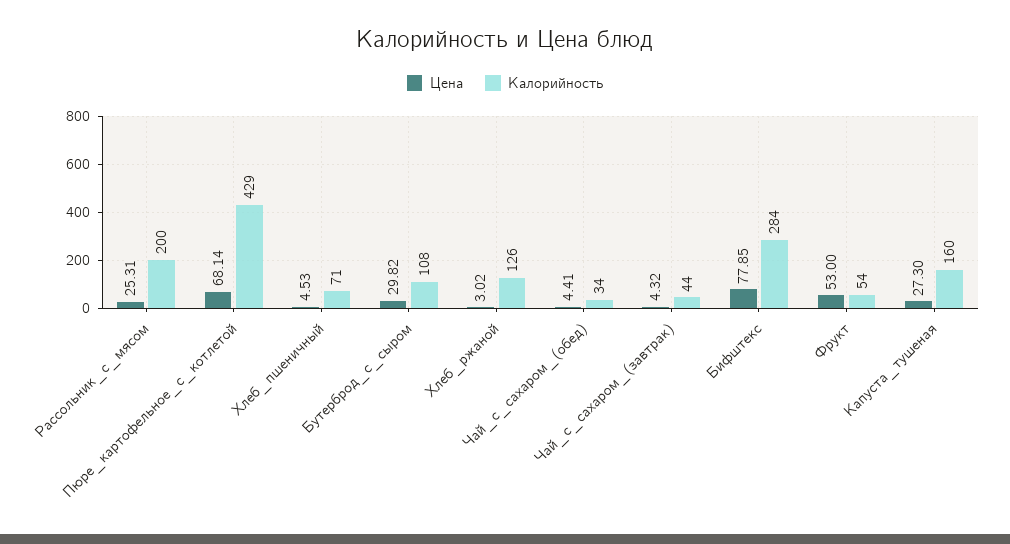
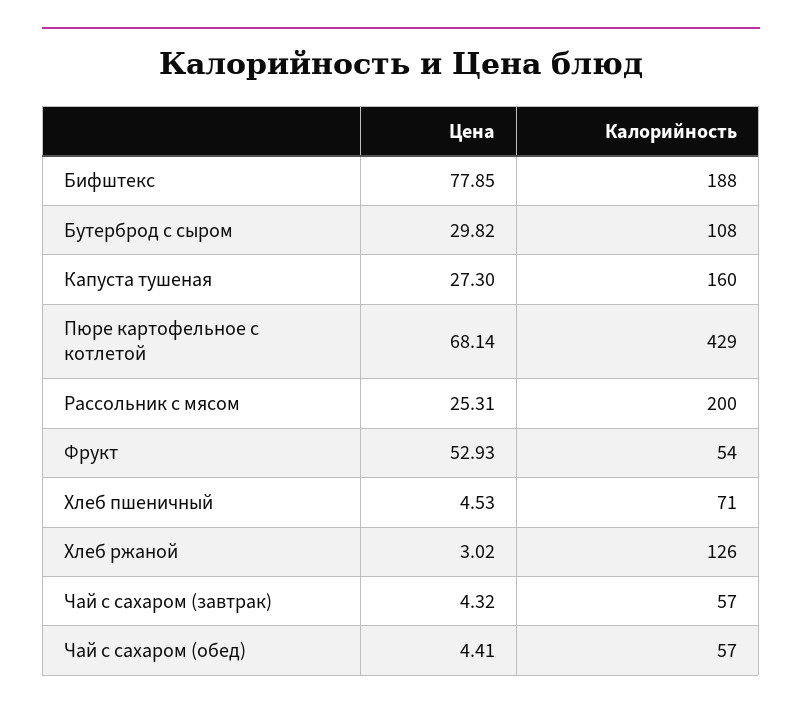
Калорийность, Чай_с_сахаром_(обед): 34 -> 57
Калорийность, Чай_с_сахаром_(завтрак): 44 -> 57
Калорийность, Бифштекс: 284 -> 188
Цена, Фрукт: 53 -> 52.93

